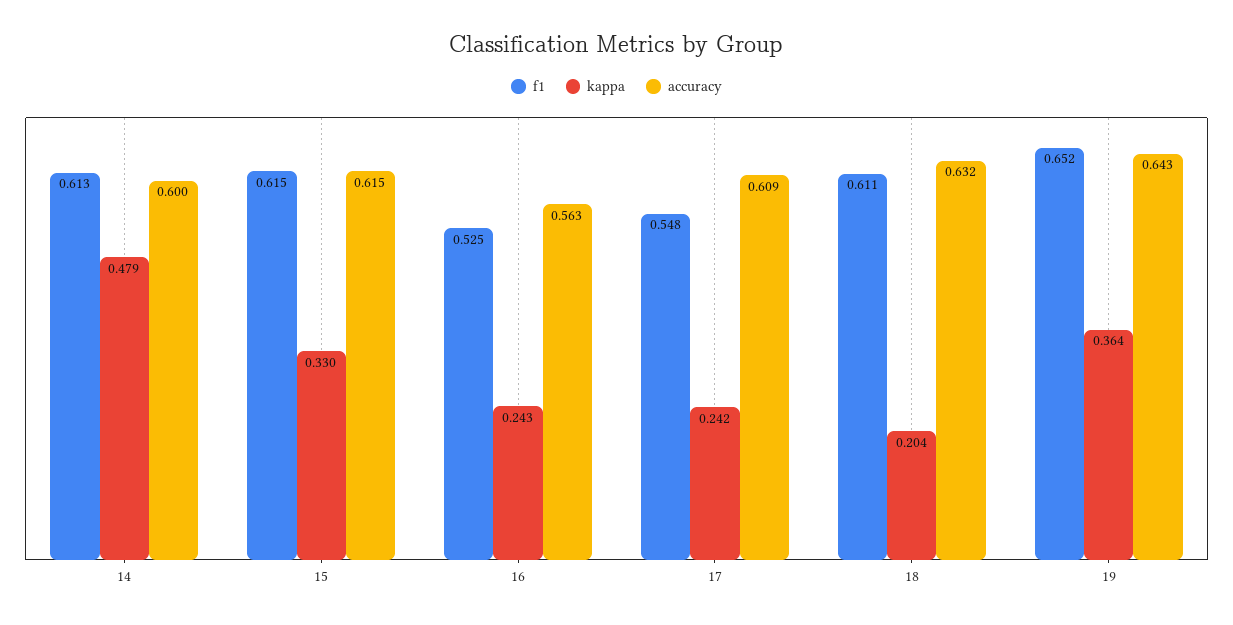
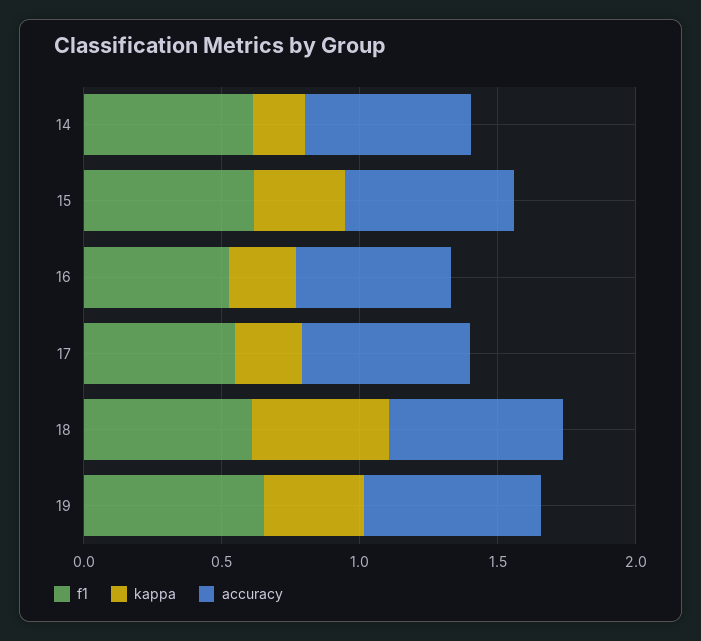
kappa, 14: 0.479 -> 0.2
kappa, 18: 0.204 -> 0.5

